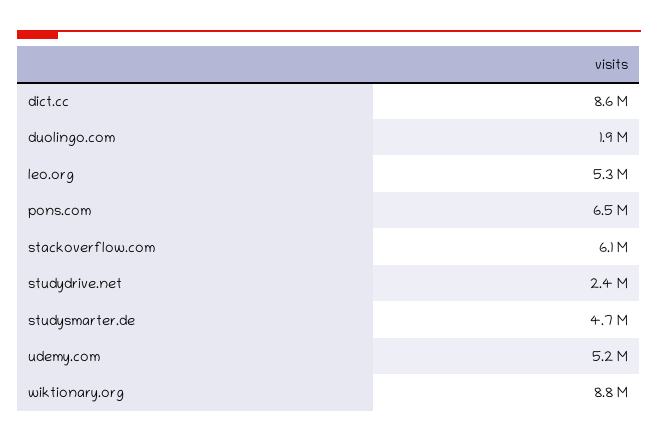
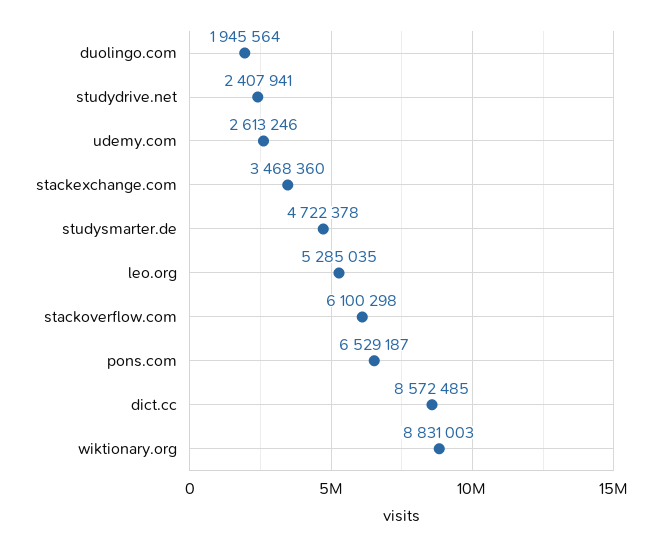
udemy.com: 5200000 -> 2613246
stackexchange.com: none -> 3468360

